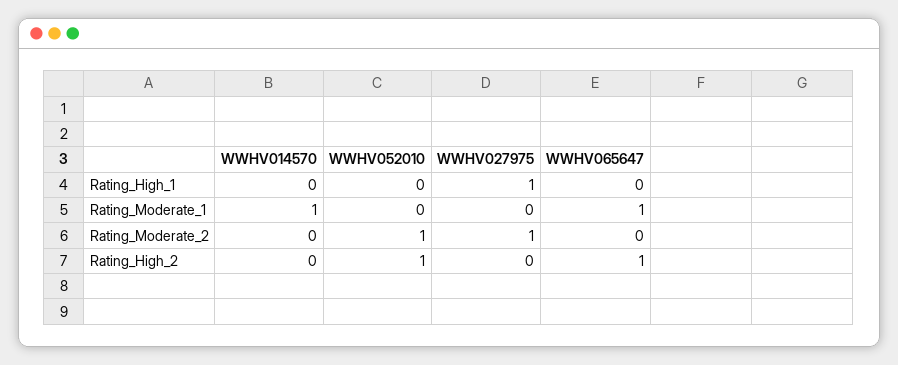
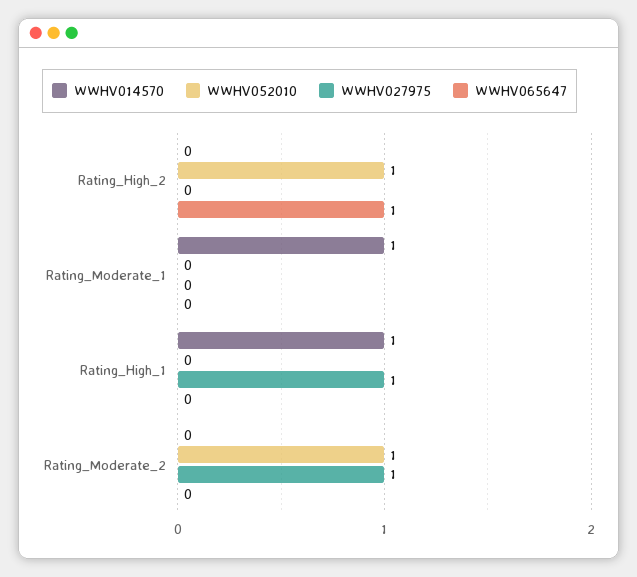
WWHV014570, Rating_High_1: 0 -> 1
WWHV065647, Rating_Moderate_1: 1 -> 0

